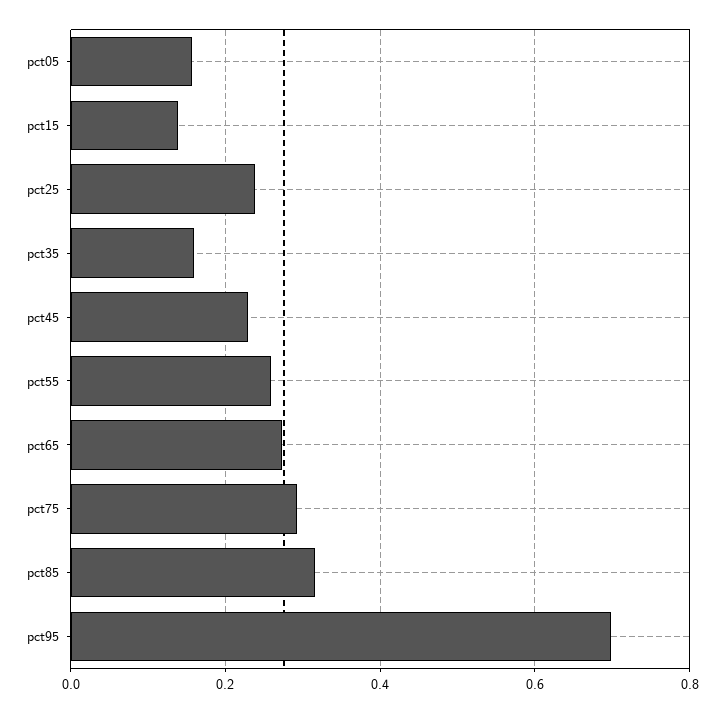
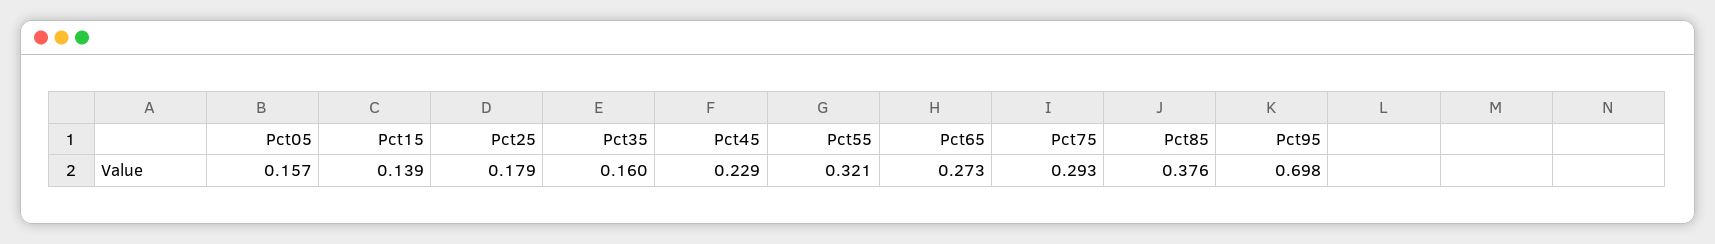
pct25: 0.24 -> 0.179
pct55: 0.26 -> 0.321
pct85: 0.32 -> 0.376

